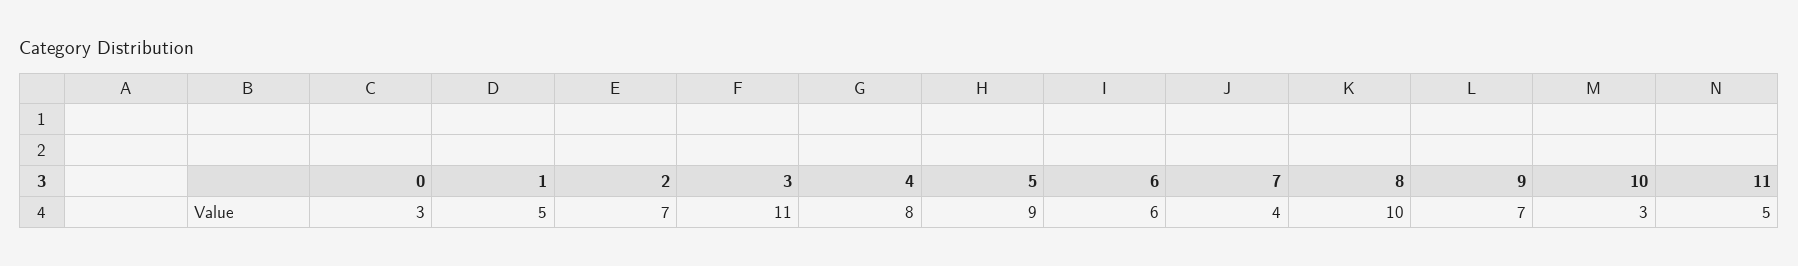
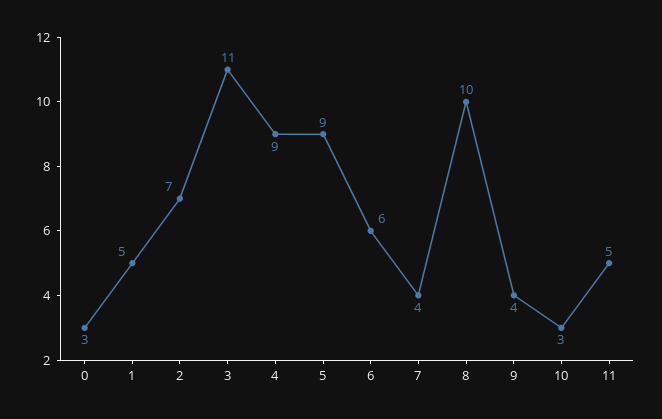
4: 8 -> 9
9: 7 -> 4

